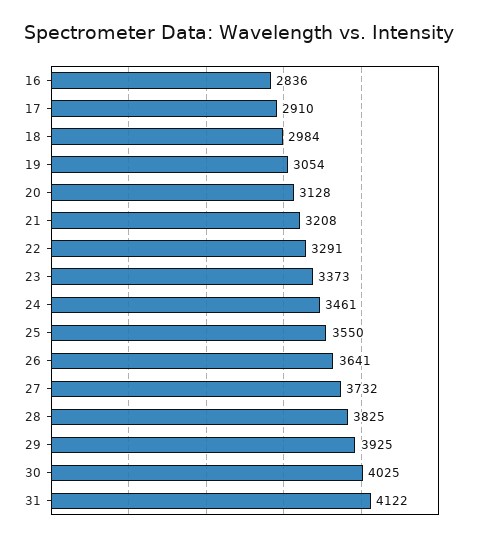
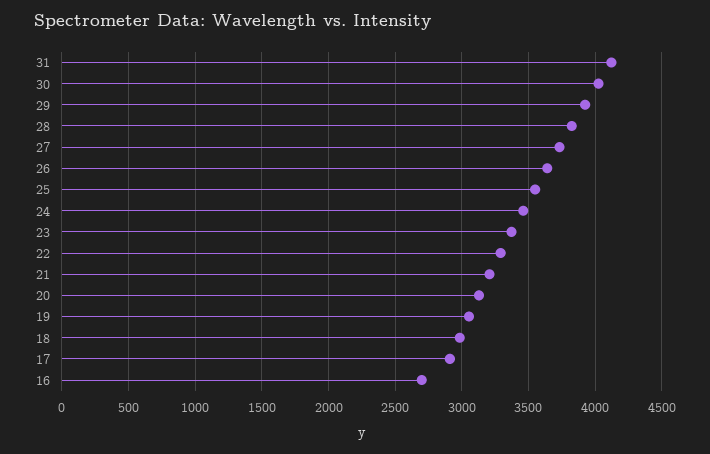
16: 2836 -> 2700

